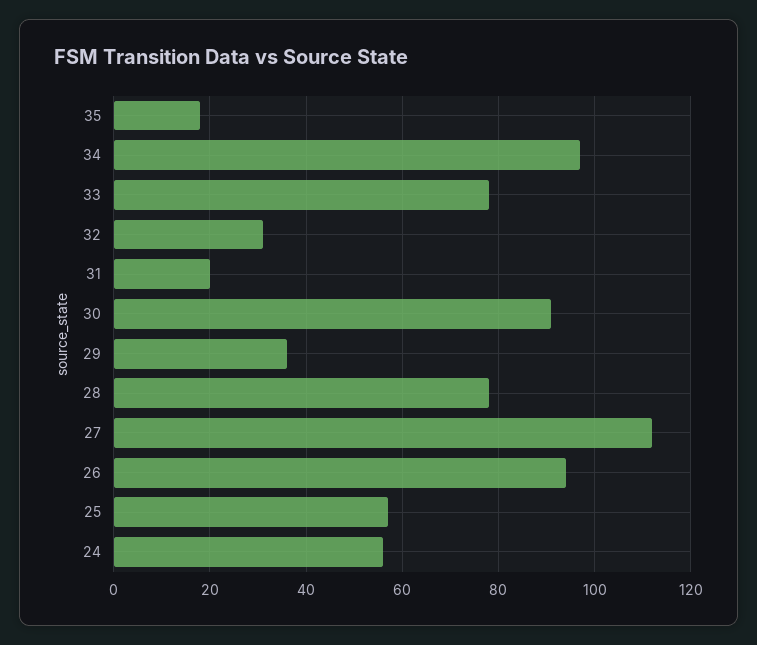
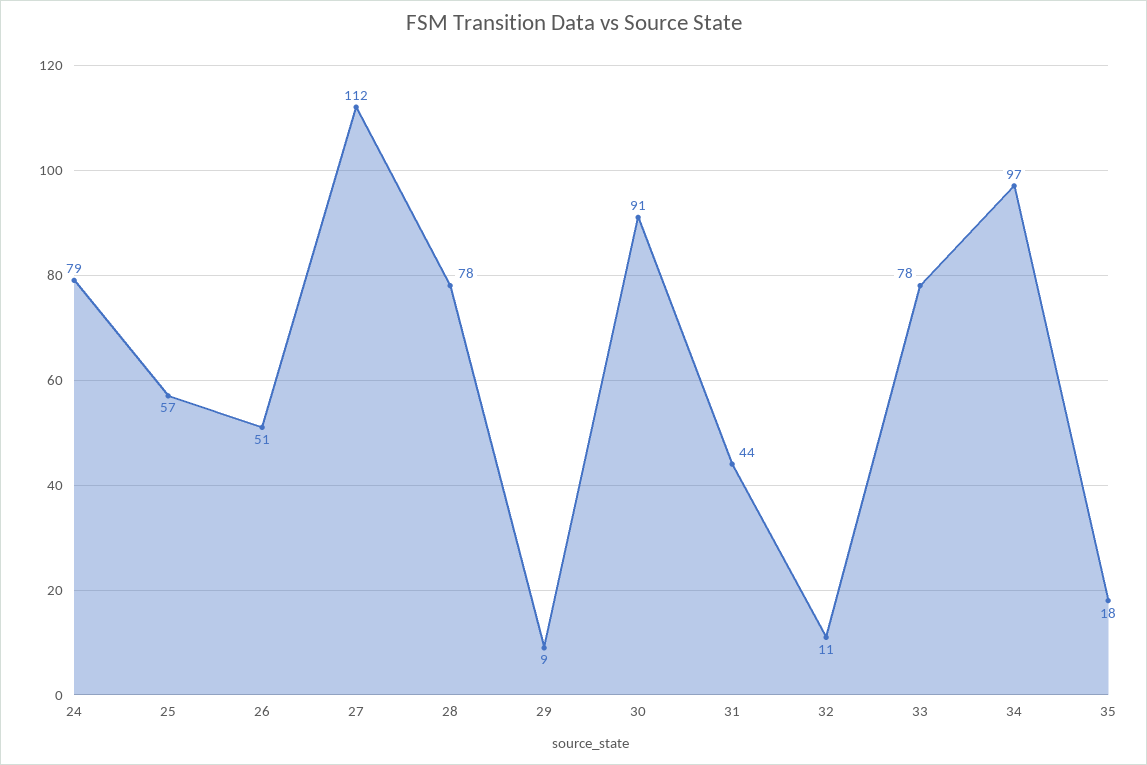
32: 30 -> 11
31: 20 -> 44
29: 35 -> 9
26: 95 -> 51
24: 55 -> 79

